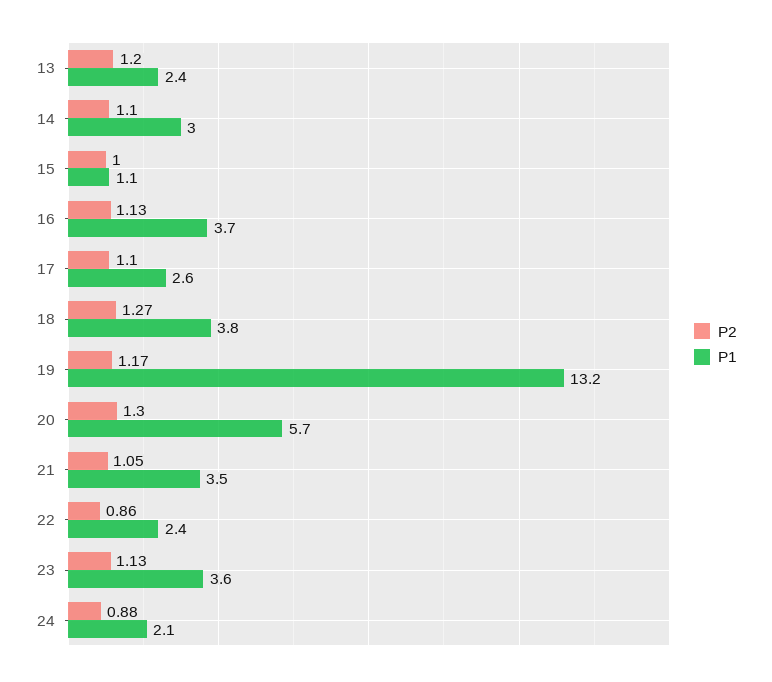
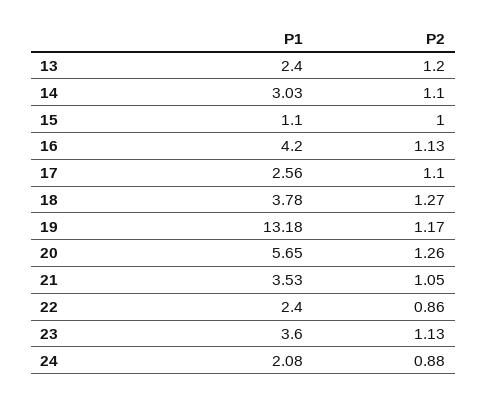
P1, 16: 3.7 -> 4.2
P2, 20: 1.3 -> 1.26

